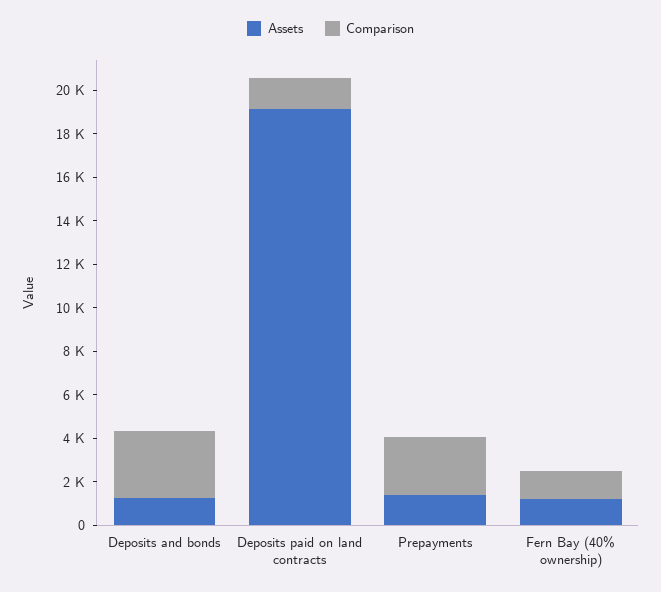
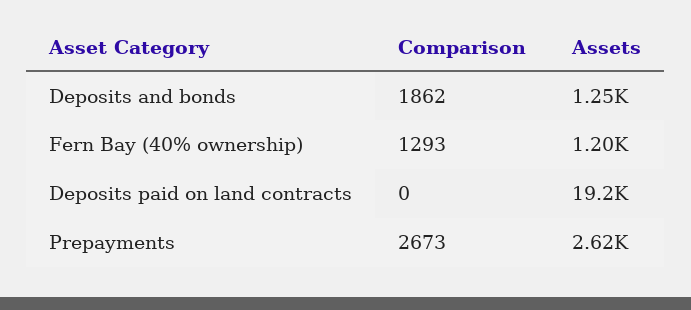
Comparison, Deposits and bonds: 3000 -> 1862
Comparison, Deposits paid on land contracts: 1500 -> 0
Assets, Prepayments: 1500 -> 2620

